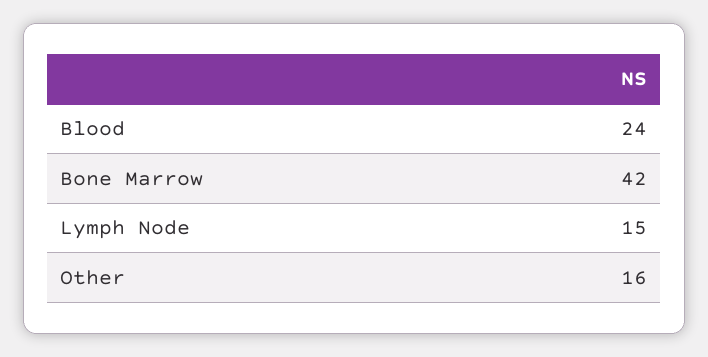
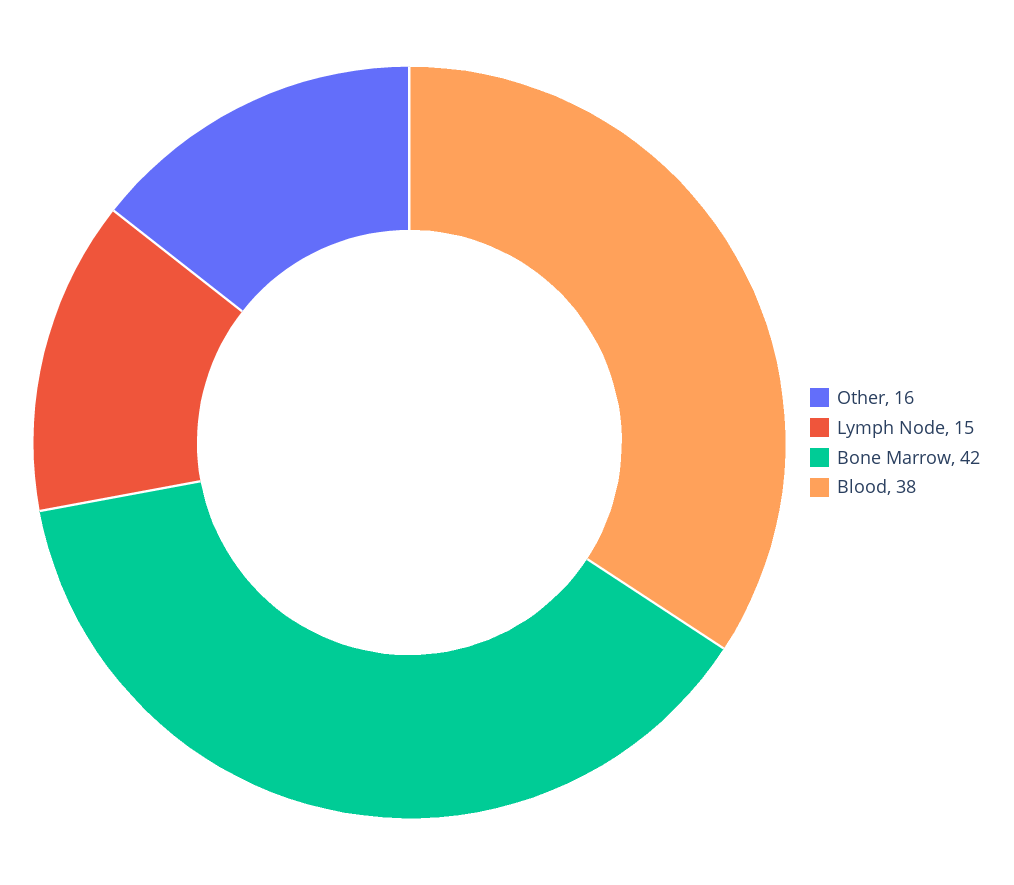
Blood: 24 -> 38

